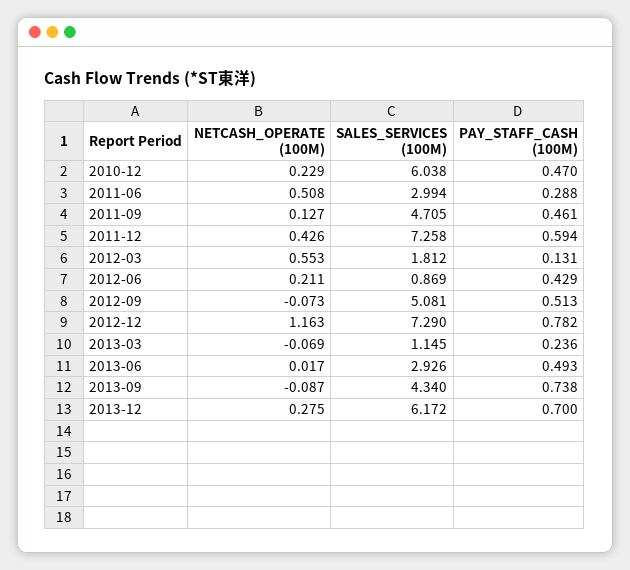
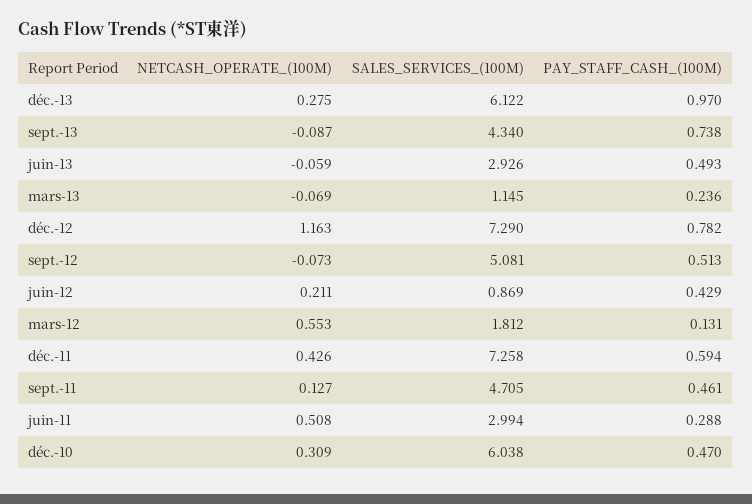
NETCASH_OPERATE (100M), 2010-12: 0.229 -> 0.309
NETCASH_OPERATE (100M), 2013-06: 0.017 -> -0.059
SALES_SERVICES (100M), 2013-12: 6.172 -> 6.122
PAY_STAFF_CASH (100M), 2013-12: 0.7 -> 0.97

